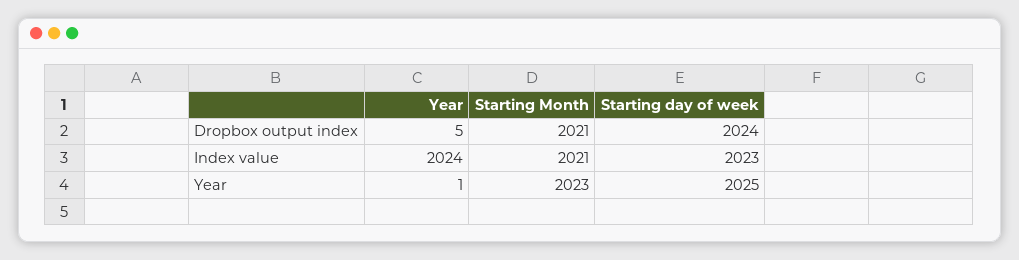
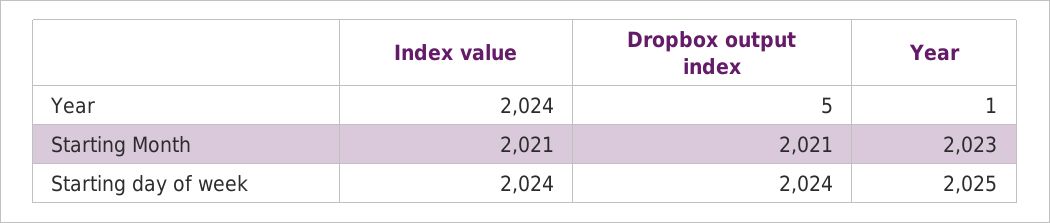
Starting day of week, Index value: 2023 -> 2024

